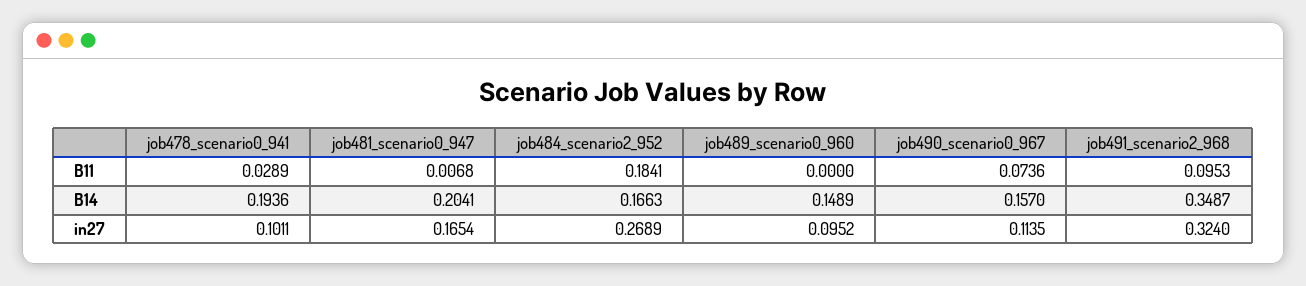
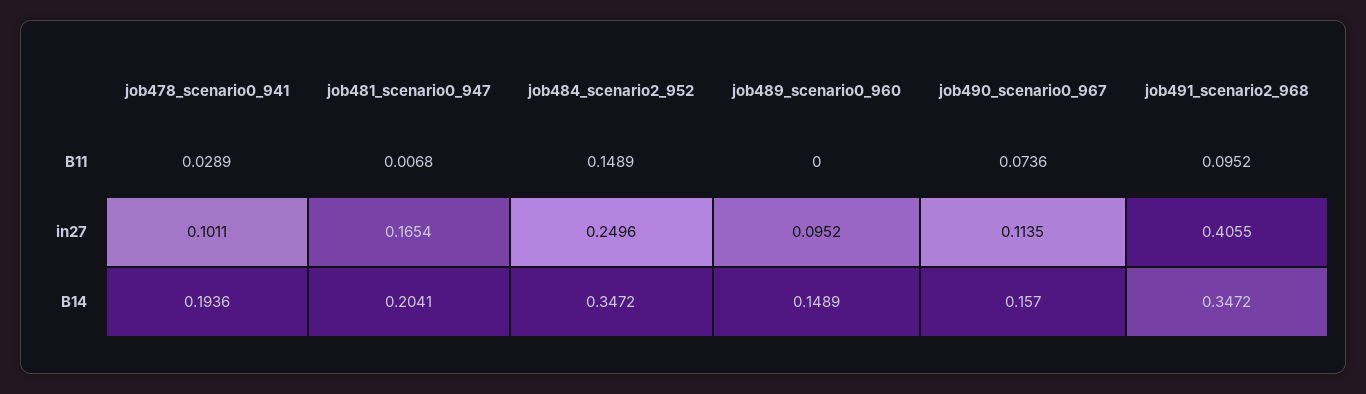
job484_scenario2_952, B11: 0.1841 -> 0.1489
job491_scenario2_968, B11: 0.0953 -> 0.0952
job484_scenario2_952, B14: 0.1663 -> 0.3472
job491_scenario2_968, B14: 0.3487 -> 0.3472
job484_scenario2_952, in27: 0.2689 -> 0.2496
job491_scenario2_968, in27: 0.324 -> 0.4055

